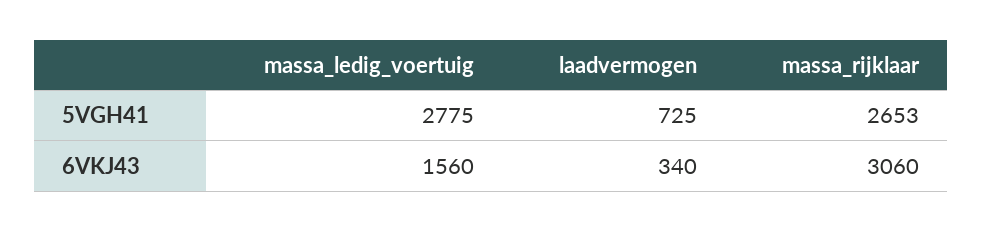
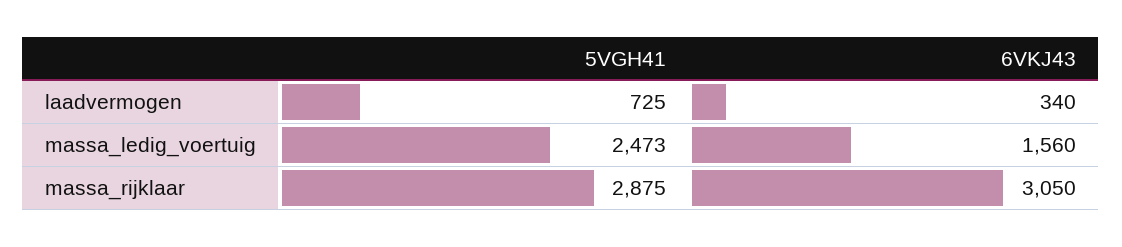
massa_ledig_voertuig, 5VGH41: 2775 -> 2473
massa_rijklaar, 5VGH41: 2653 -> 2875
massa_rijklaar, 6VKJ43: 3060 -> 3050

